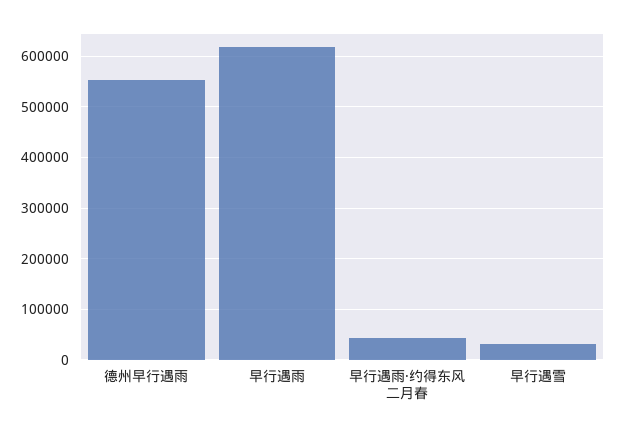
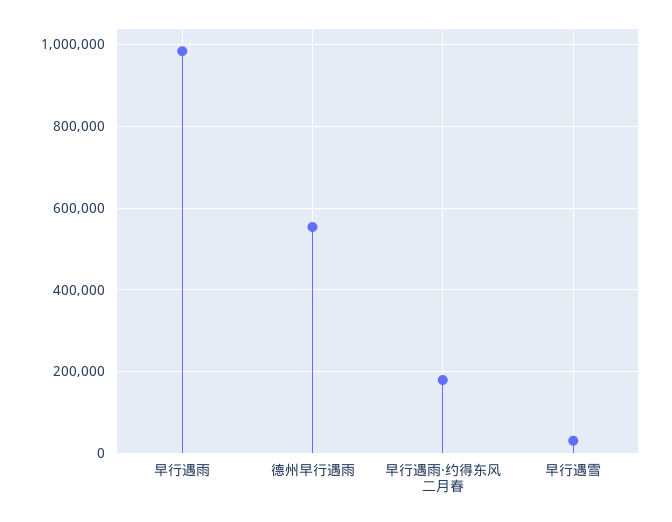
早行遇雨: 620000 -> 980000
早行遇雨·约得东风二月春: 40000 -> 180000

